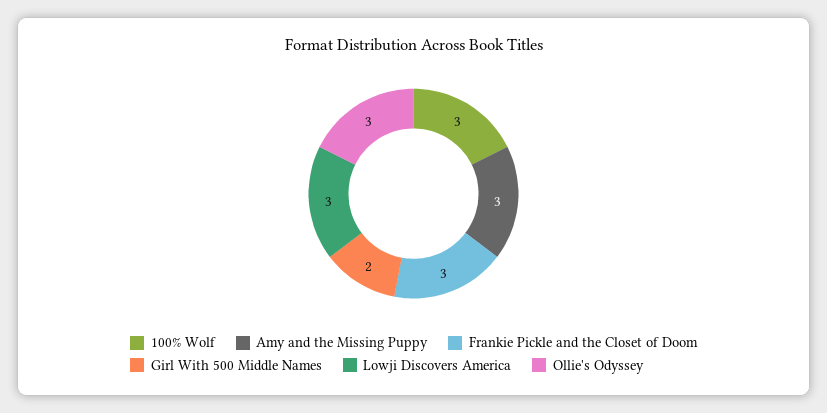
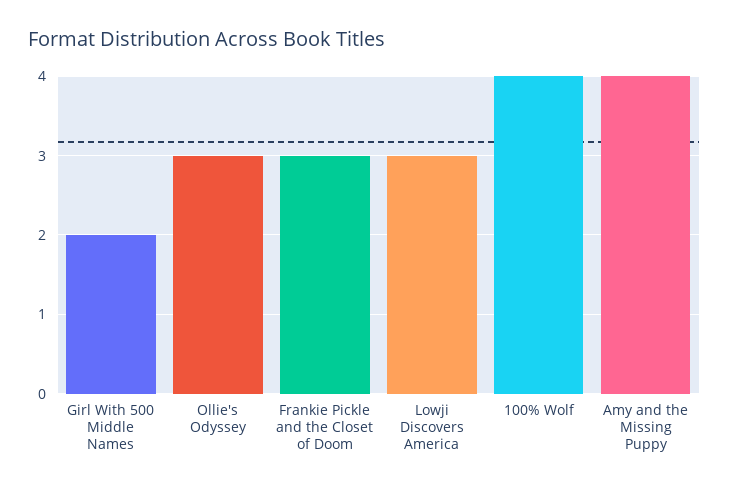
100% Wolf: 3 -> 4
Amy and the Missing Puppy: 3 -> 4

